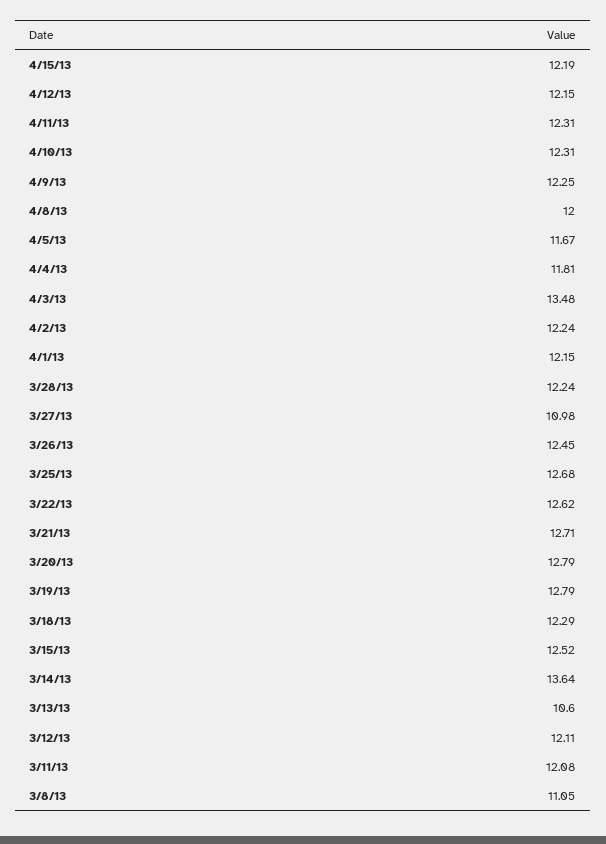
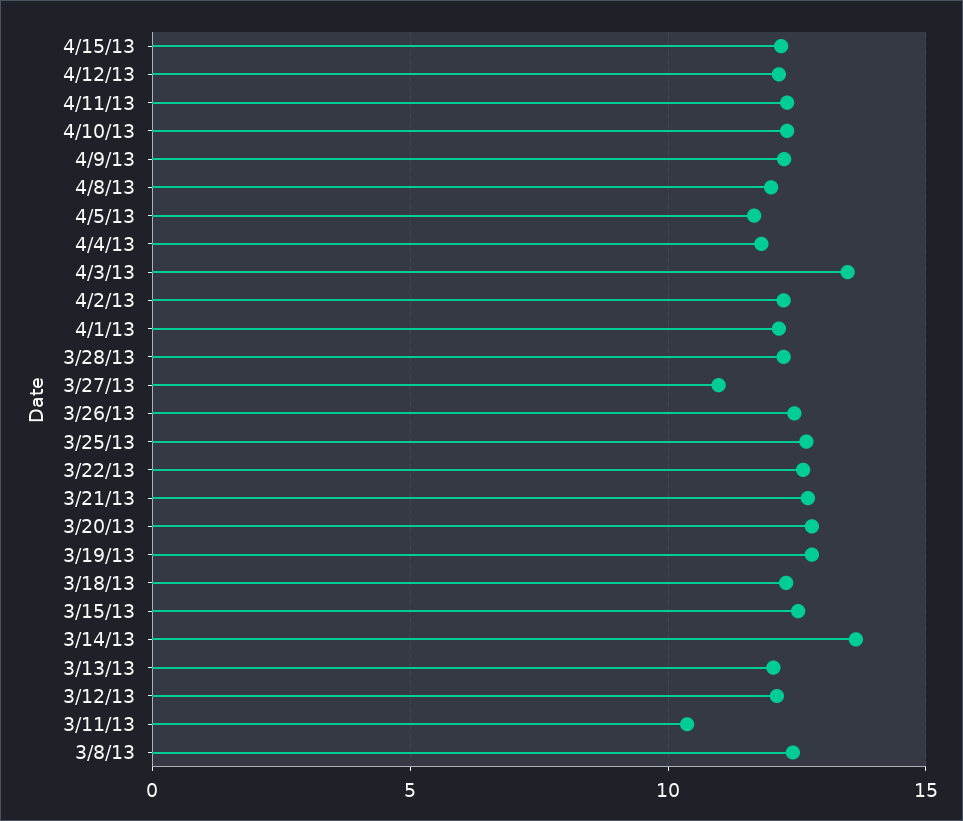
3/13/13: 10.6 -> 12
3/11/13: 12.08 -> 10.5
3/8/13: 11.05 -> 12.5

